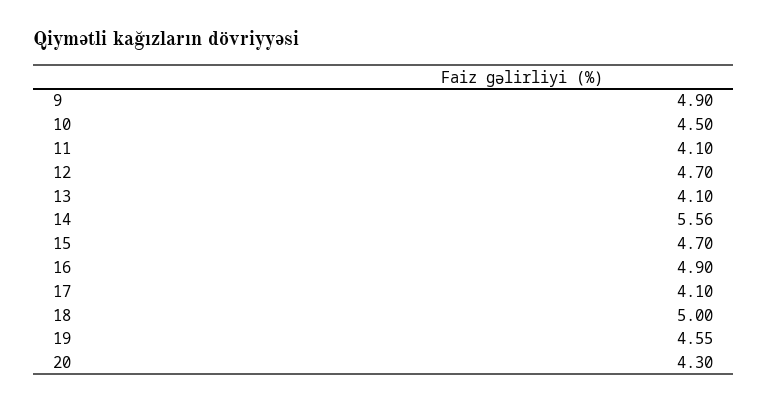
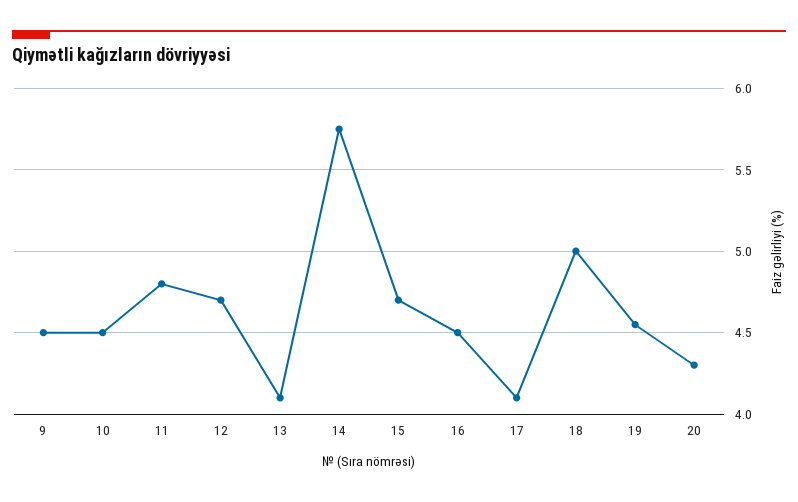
9: 4.9 -> 4.5
11: 4.1 -> 4.8
14: 5.56 -> 5.75
16: 4.9 -> 4.5

